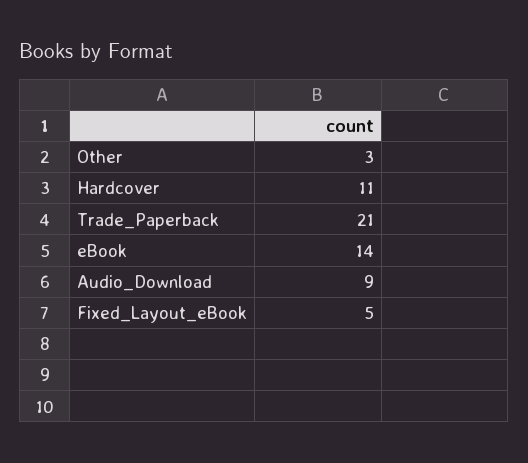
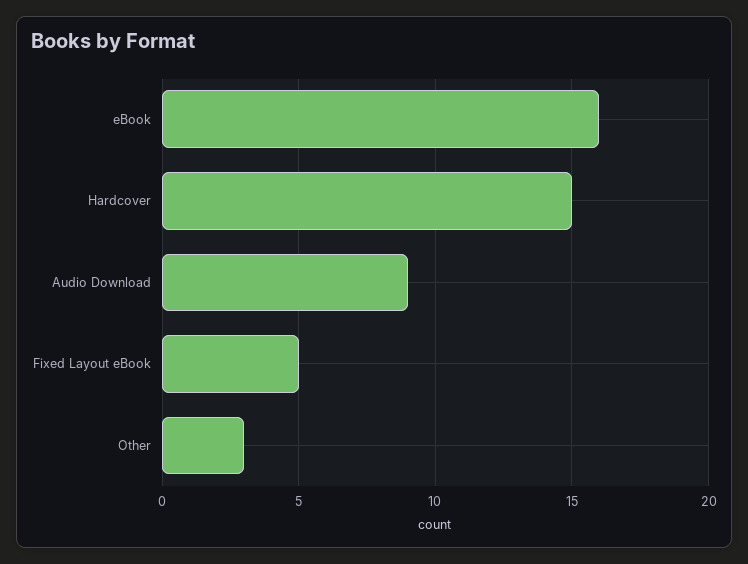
Hardcover: 11 -> 15
Trade_Paperback: 21 -> none
eBook: 14 -> 16

